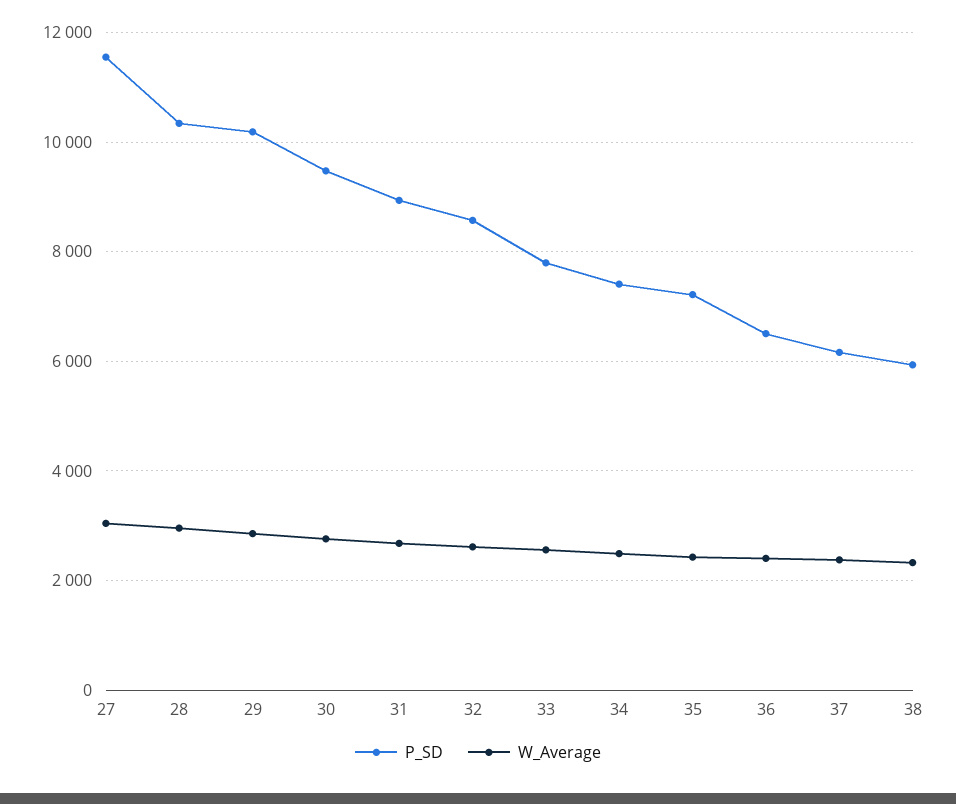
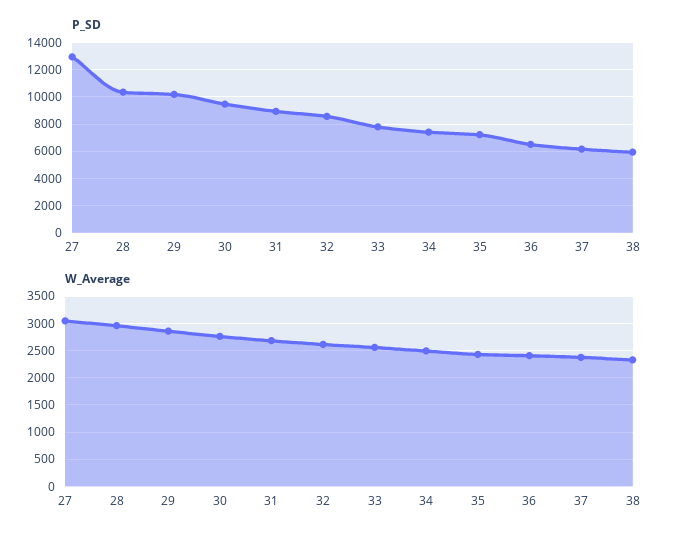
P_SD, 27: 11600 -> 13000

